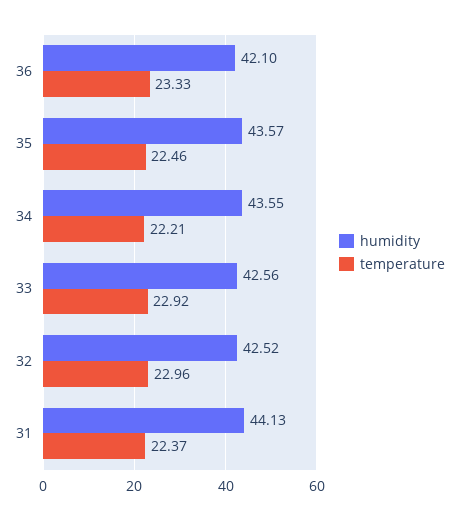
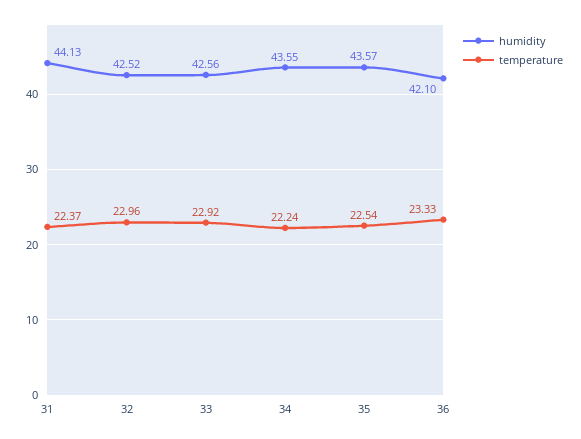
temperature, 35: 22.46 -> 22.54
temperature, 34: 22.21 -> 22.24

